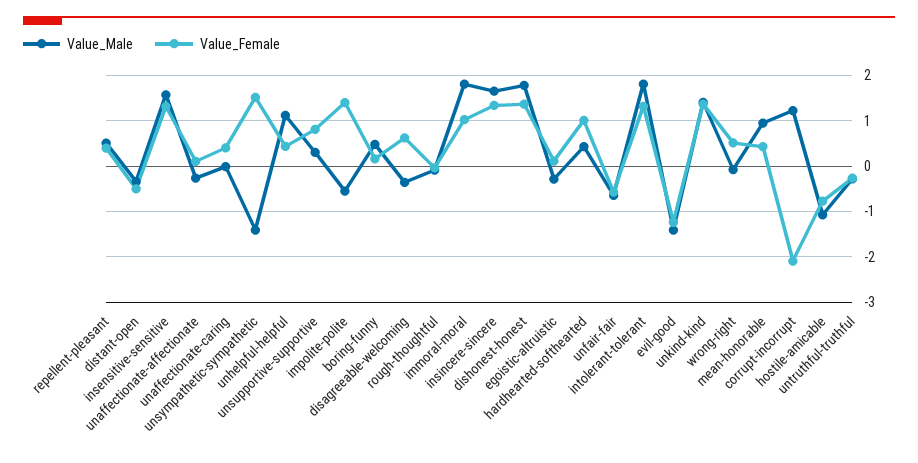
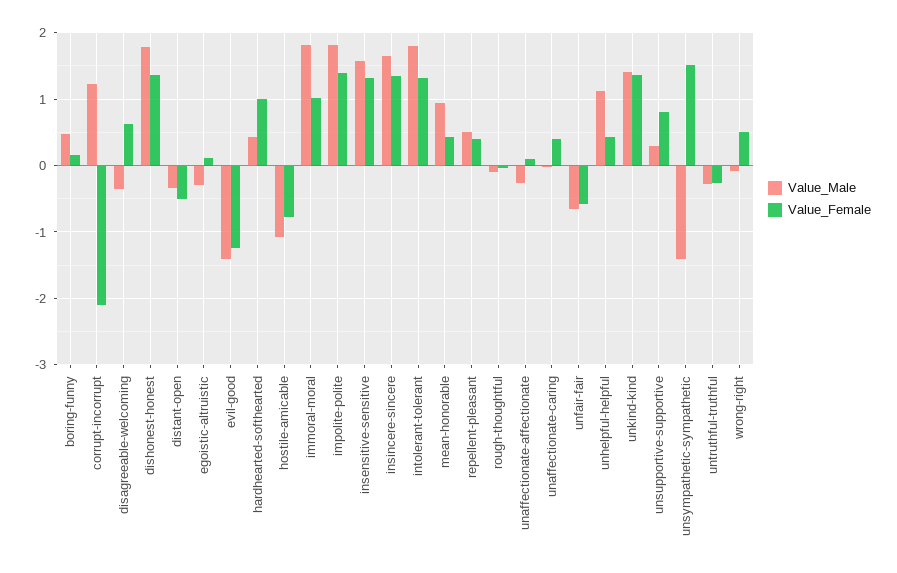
Value_Male, impolite-polite: -0.6 -> 1.8

